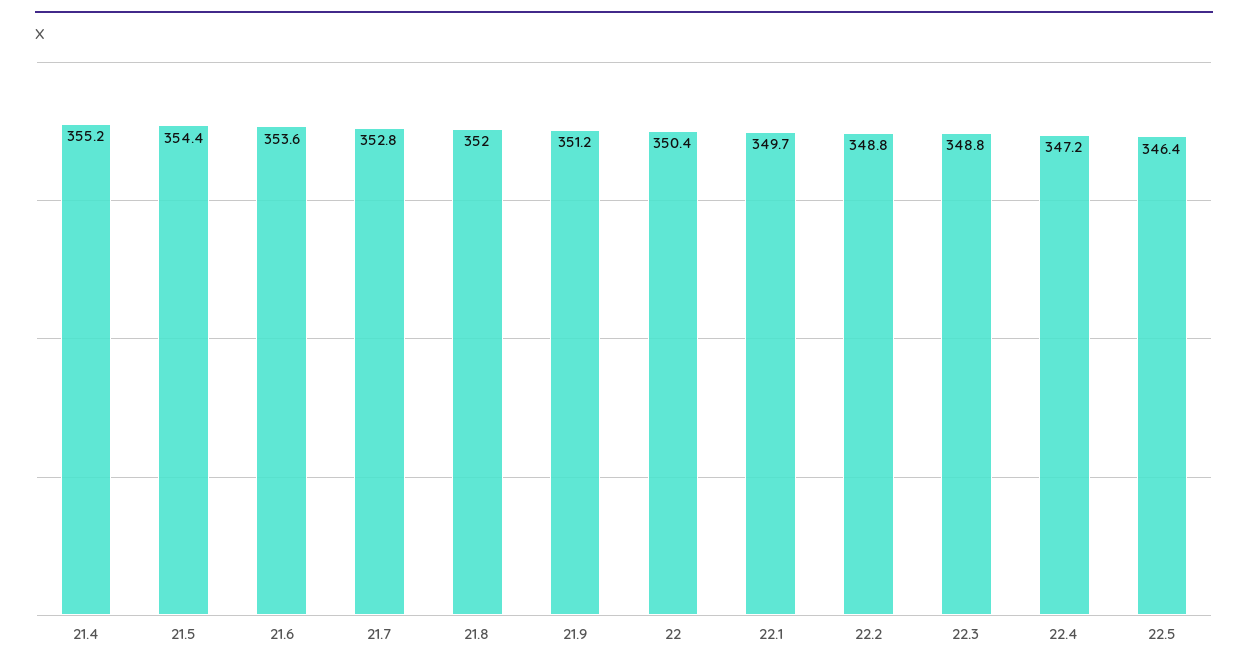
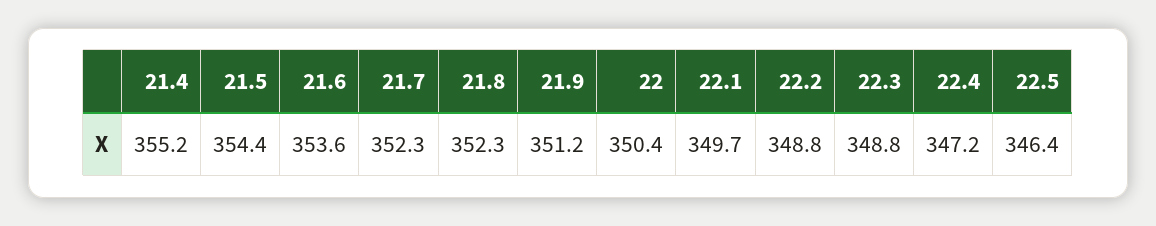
21.7: 352.8 -> 352.3
21.8: 352 -> 352.3

